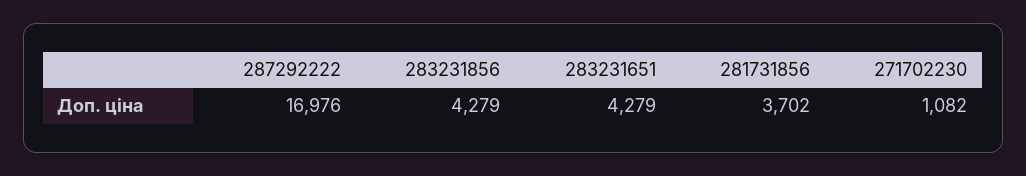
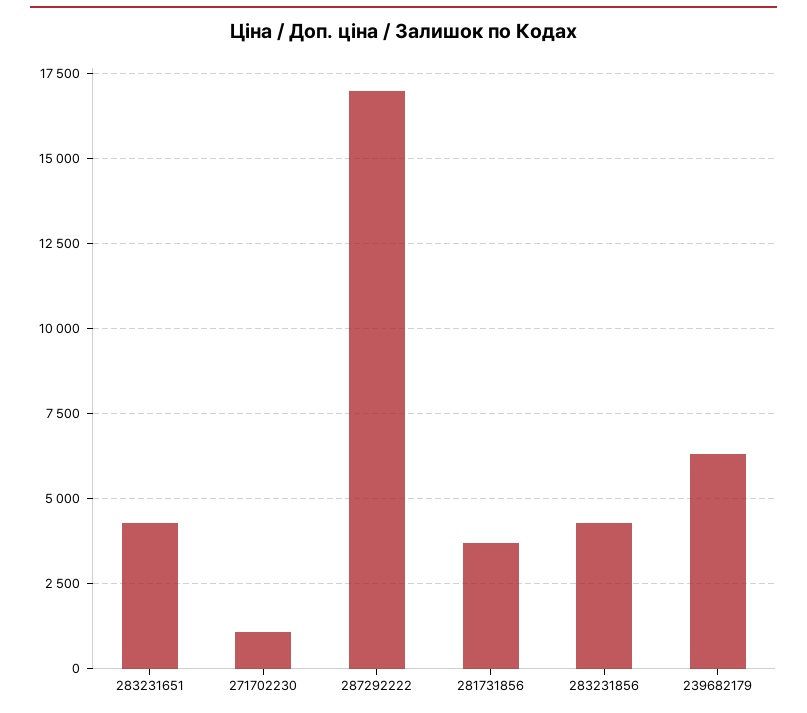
239682179: none -> 6250

